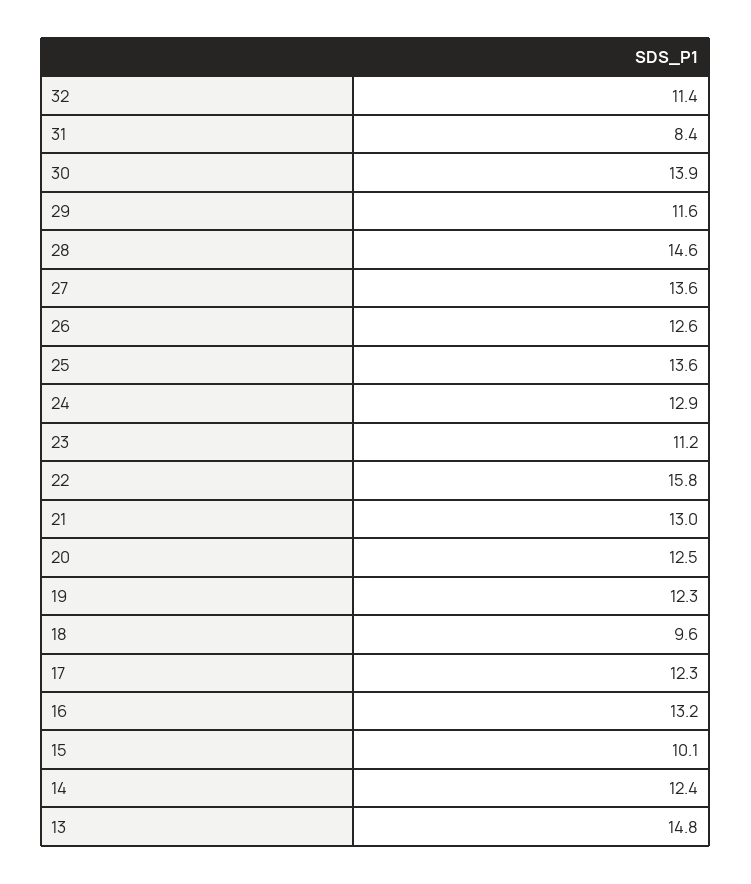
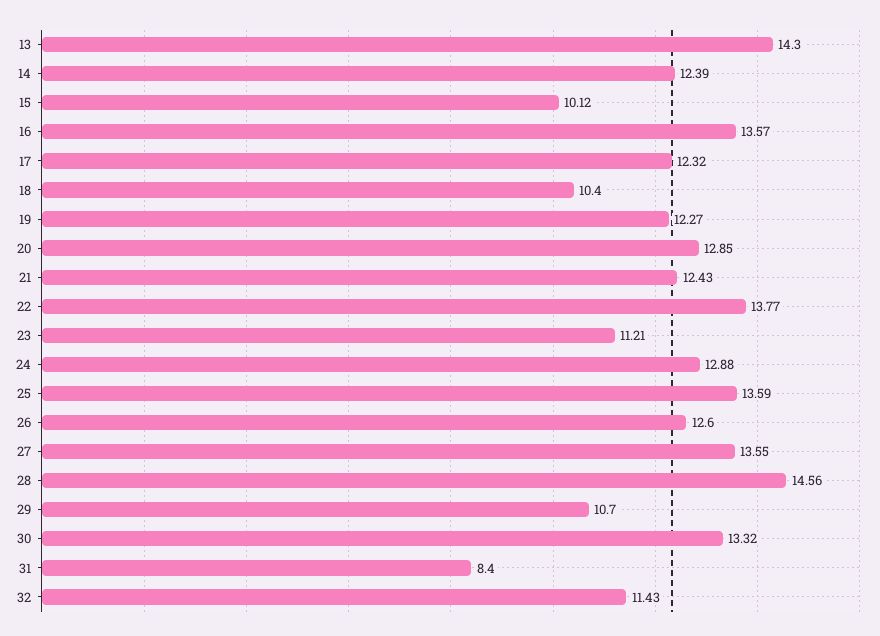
30: 13.9 -> 13.32
29: 11.6 -> 10.7
22: 15.8 -> 13.77
21: 13 -> 12.43
20: 12.5 -> 12.85
18: 9.6 -> 10.4
16: 13.2 -> 13.57
13: 14.8 -> 14.3

